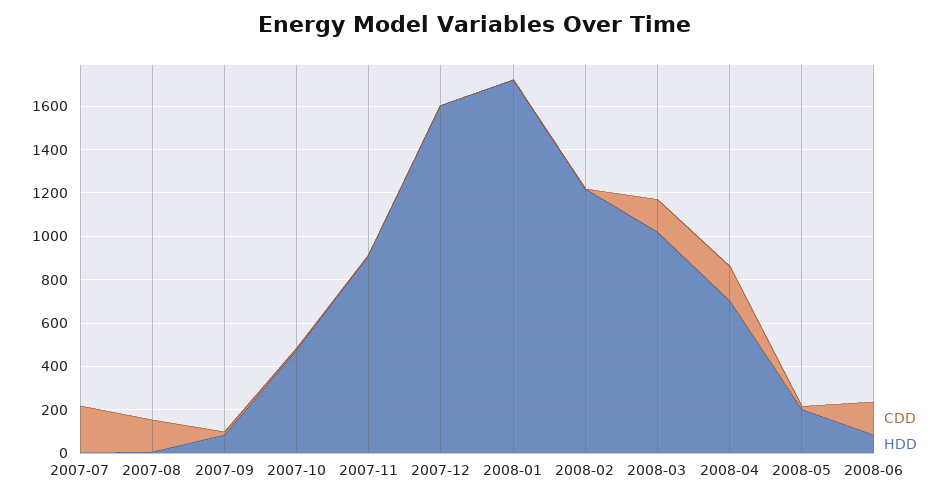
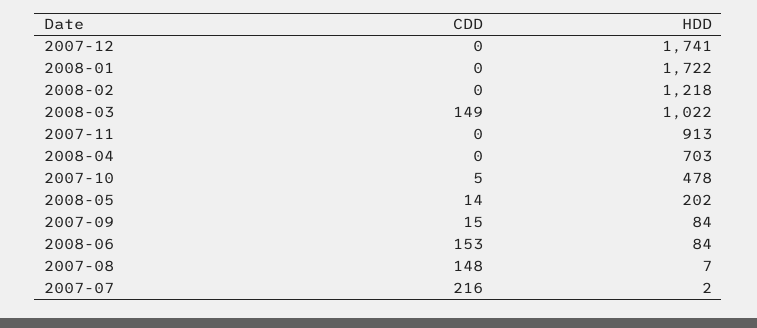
HDD, 2007-12: 1600 -> 1741
CDD, 2008-04: 150 -> 0

